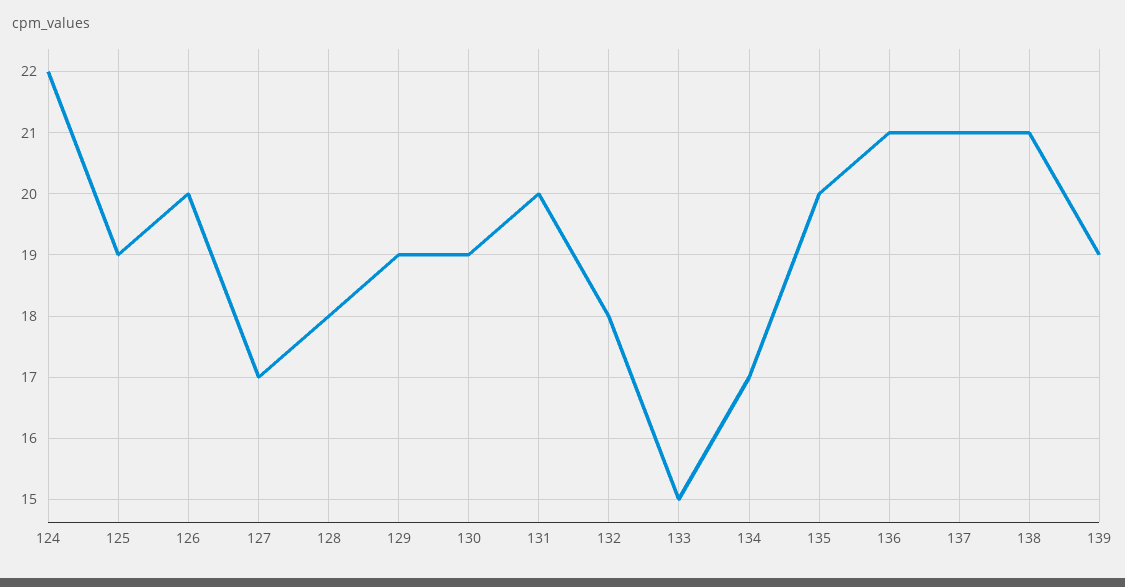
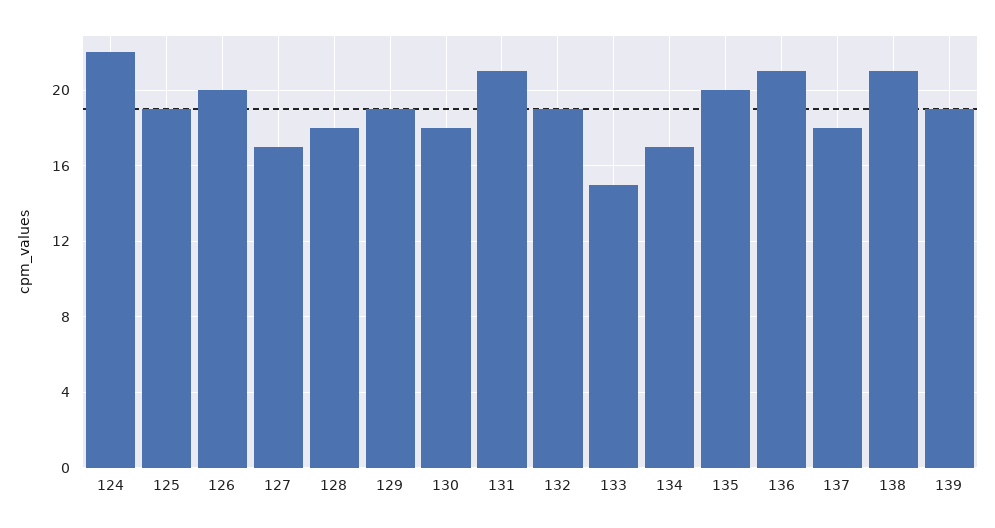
130: 19 -> 18
131: 20 -> 21
132: 18 -> 19
137: 21 -> 18

